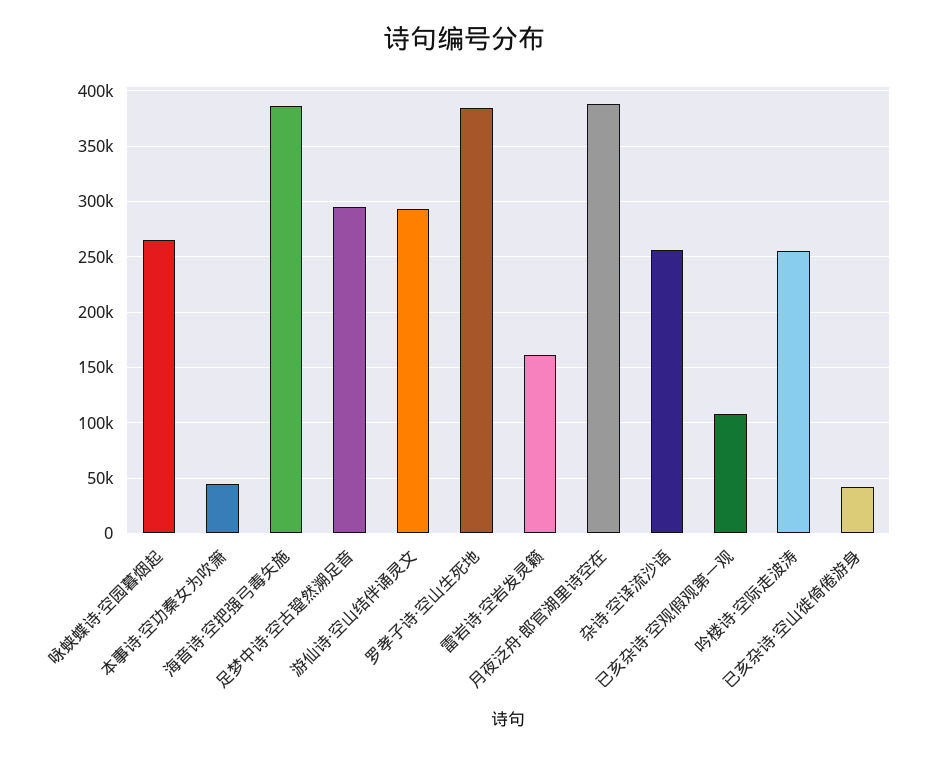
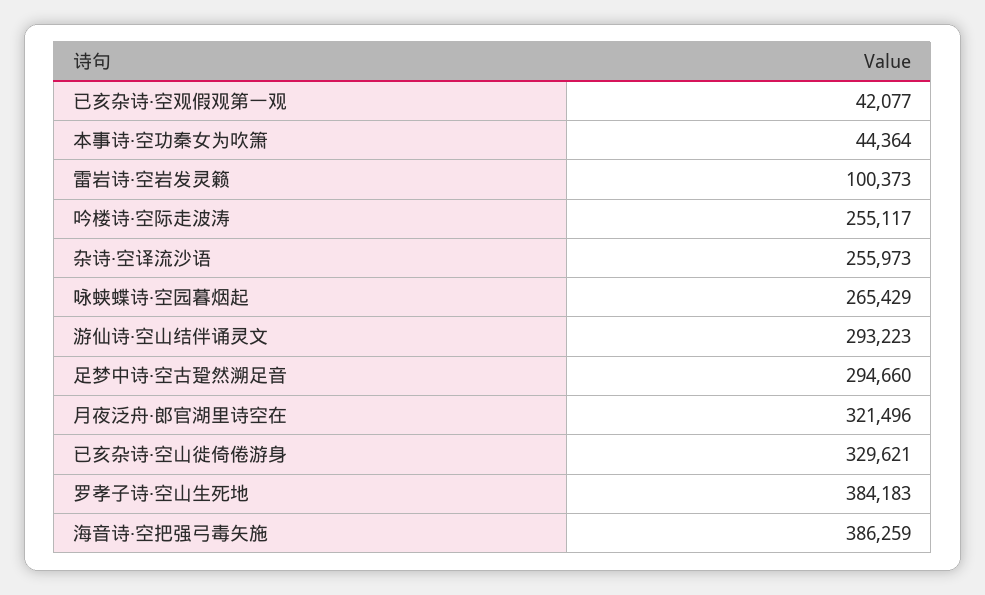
雷岩诗·空岩发灵籁: 160000 -> 100373
月夜泛舟·郎官湖里诗空在: 390000 -> 321496
已亥杂诗·空观假观第一观: 110000 -> 42077
已亥杂诗·空山徙倚倦游身: 40000 -> 329621

